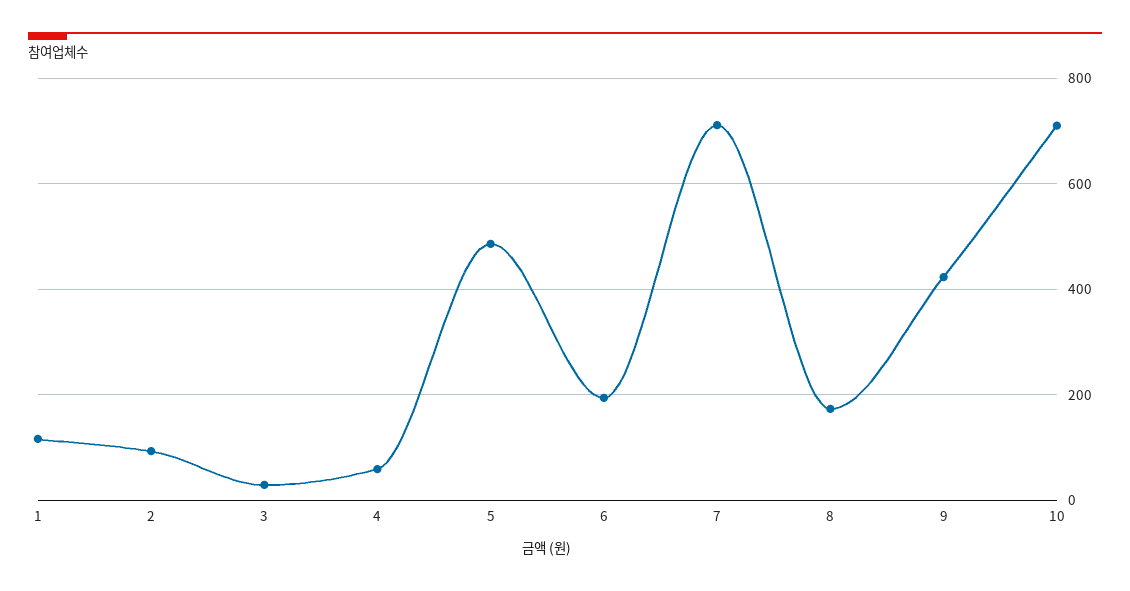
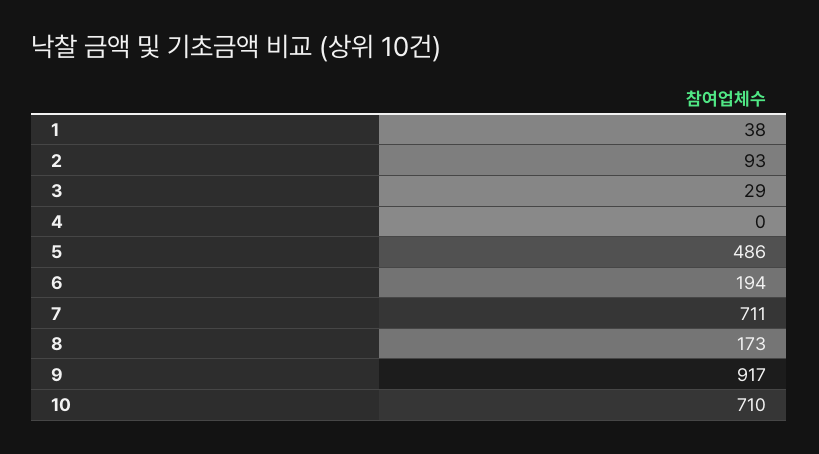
1: 120 -> 38
4: 60 -> 0
9: 420 -> 917

